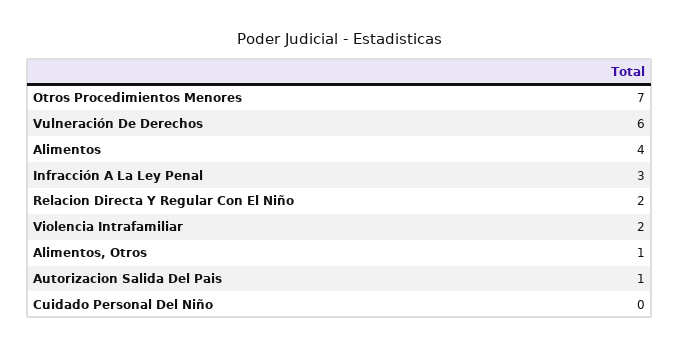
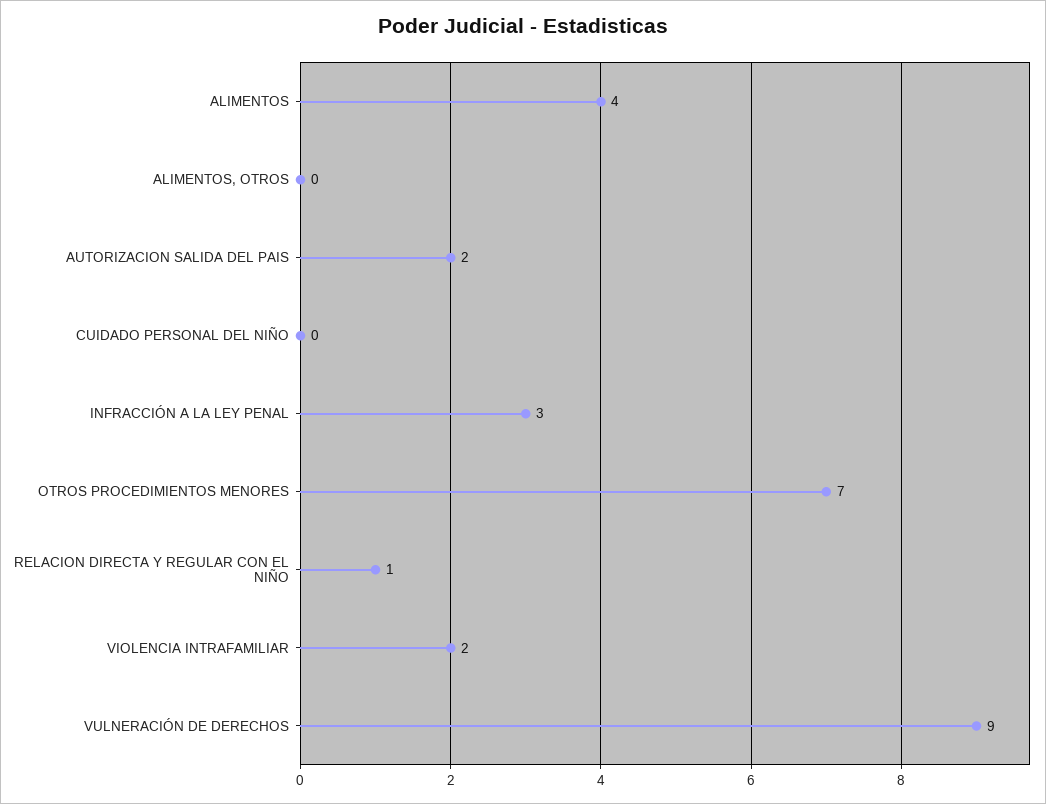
Vulneración De Derechos: 6 -> 9
Relacion Directa Y Regular Con El Niño: 2 -> 1
Alimentos, Otros: 1 -> 0
Autorizacion Salida Del Pais: 1 -> 2

